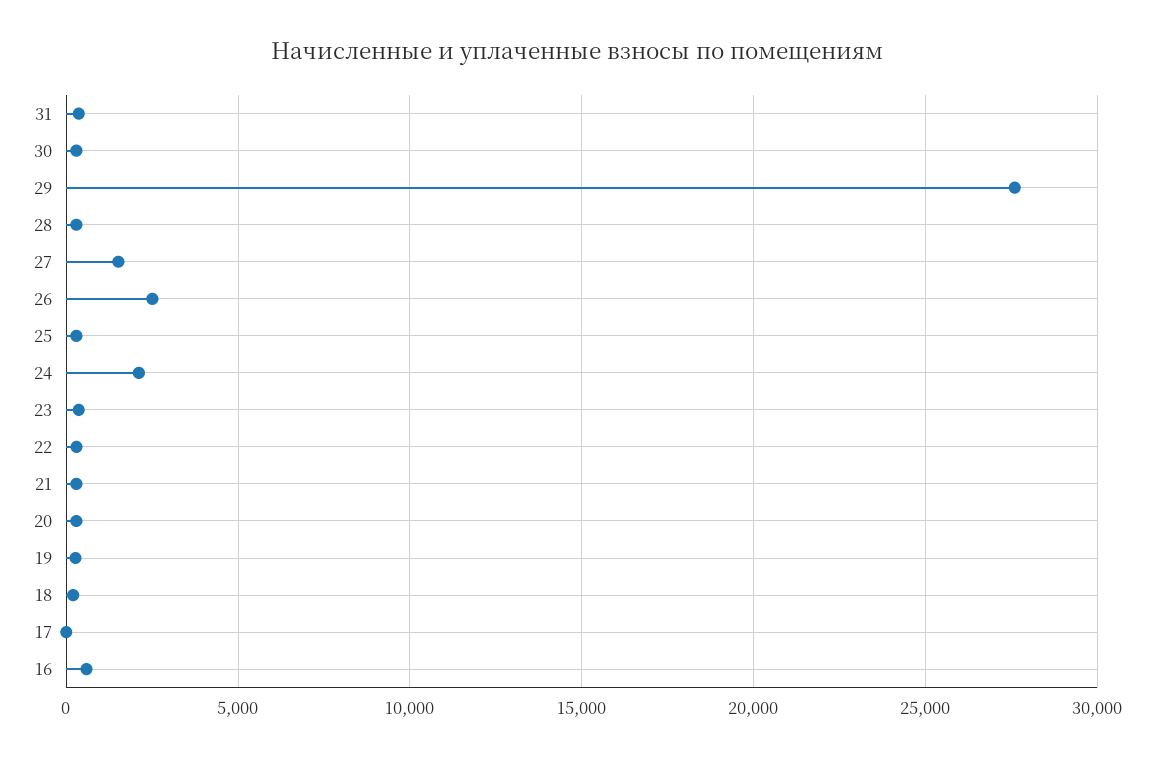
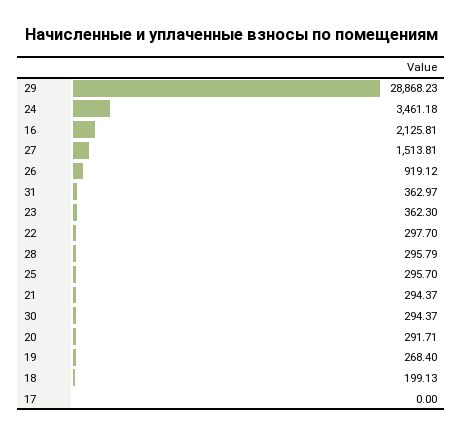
29: 27500 -> 28868.23
26: 2500 -> 919.12
24: 2000 -> 3461.18
16: 500 -> 2125.81

